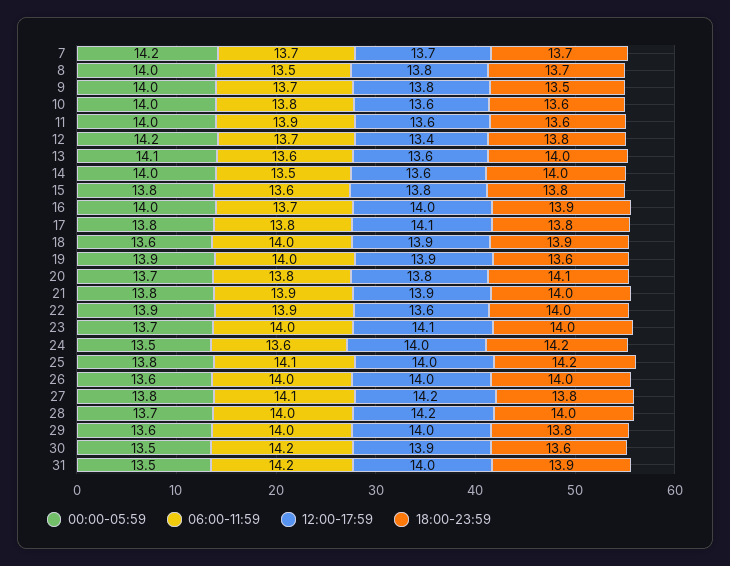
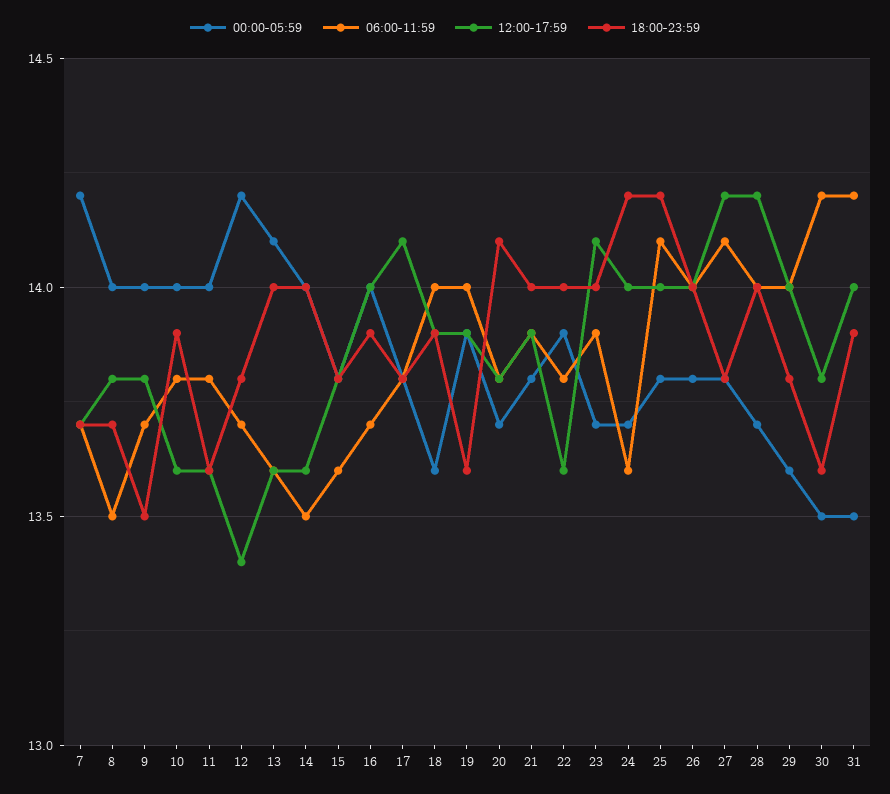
18:00-23:59, 10: 13.6 -> 13.9
06:00-11:59, 11: 13.9 -> 13.8
06:00-11:59, 22: 13.9 -> 13.8
06:00-11:59, 23: 14 -> 13.9
00:00-05:59, 24: 13.5 -> 13.7
00:00-05:59, 26: 13.6 -> 13.8
12:00-17:59, 30: 13.9 -> 13.8

